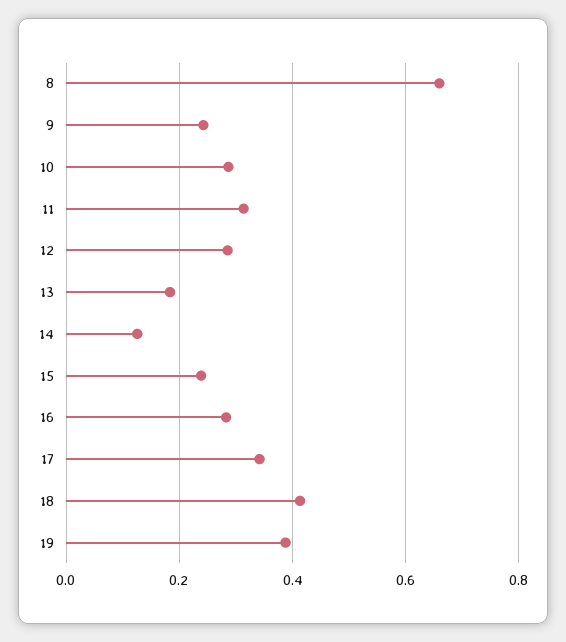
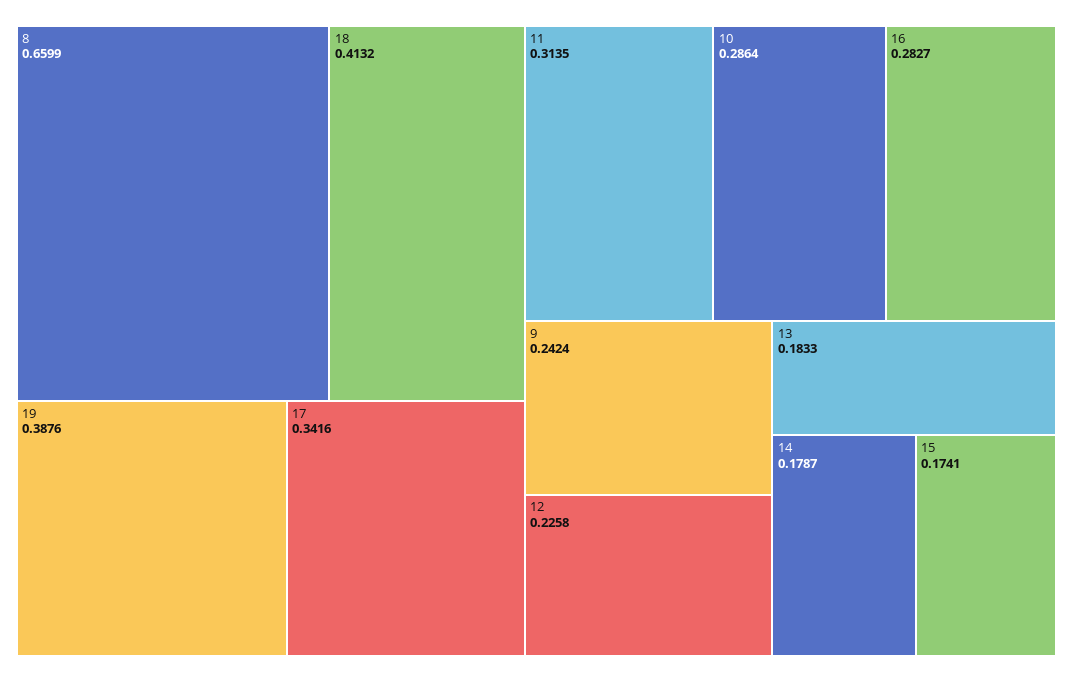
12: 0.28 -> 0.2258
14: 0.12 -> 0.1787
15: 0.24 -> 0.1741

